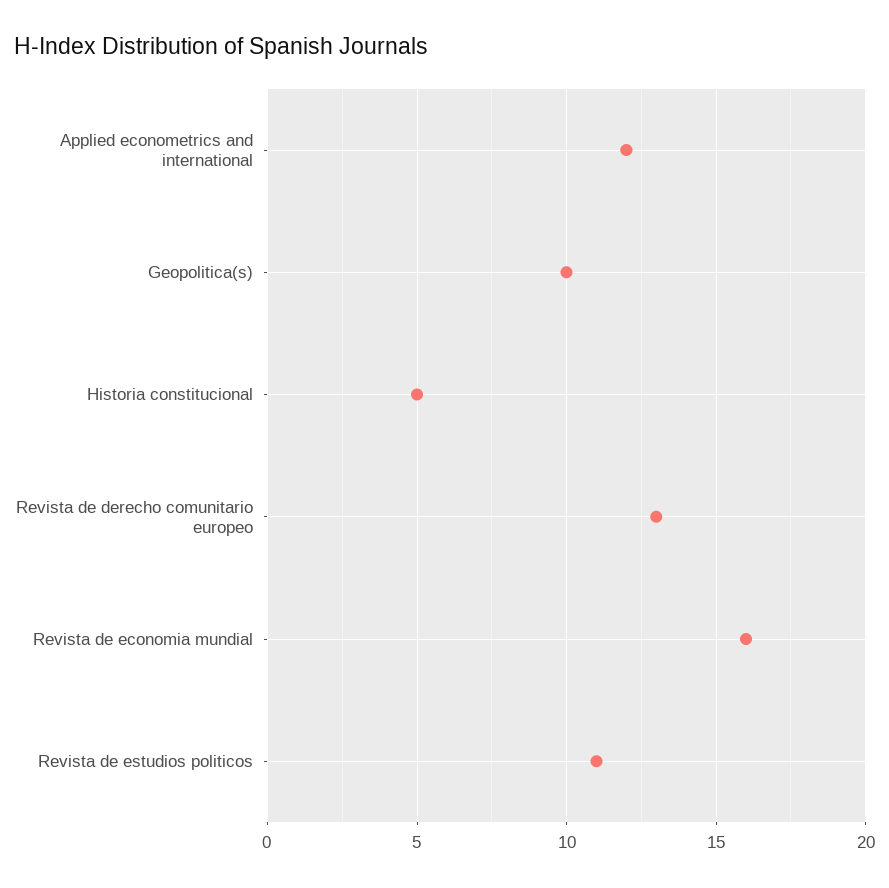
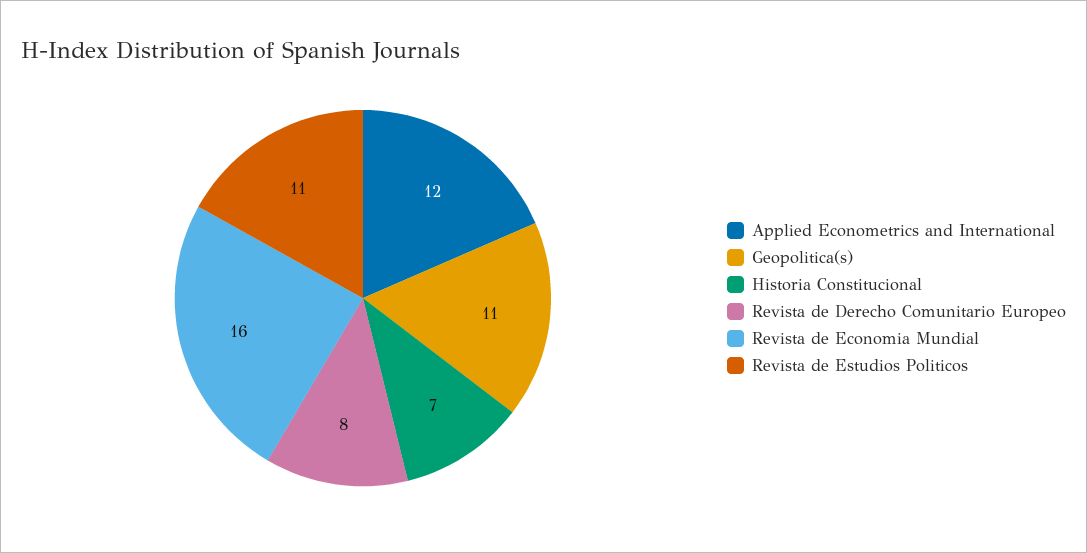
Geopolitica(s): 10 -> 11
Historia constitucional: 5 -> 7
Revista de derecho comunitario europeo: 13 -> 8

